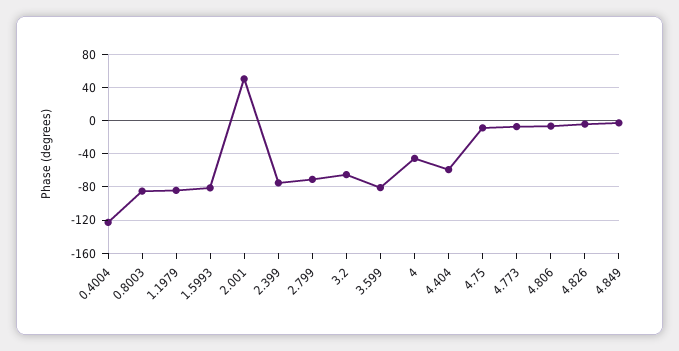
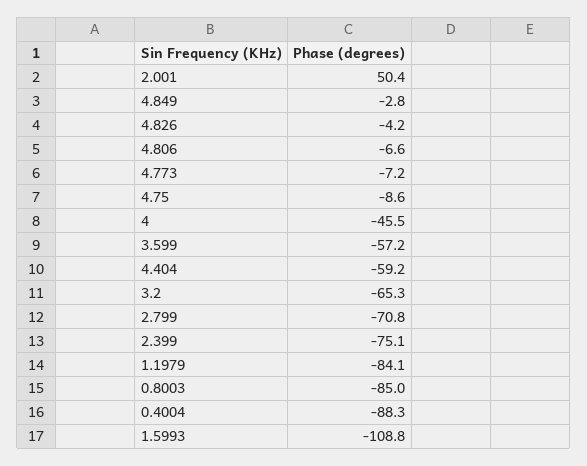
0.4004: -120 -> -88.3
1.5993: -80 -> -108.8
3.599: -80 -> -57.2

